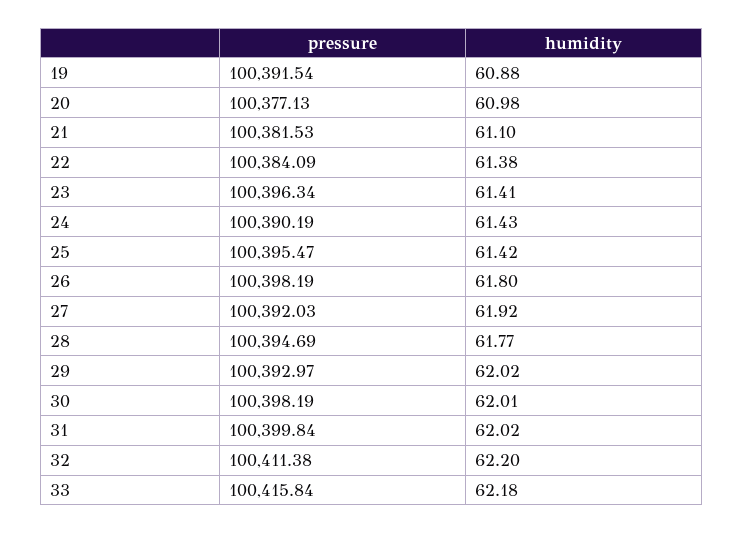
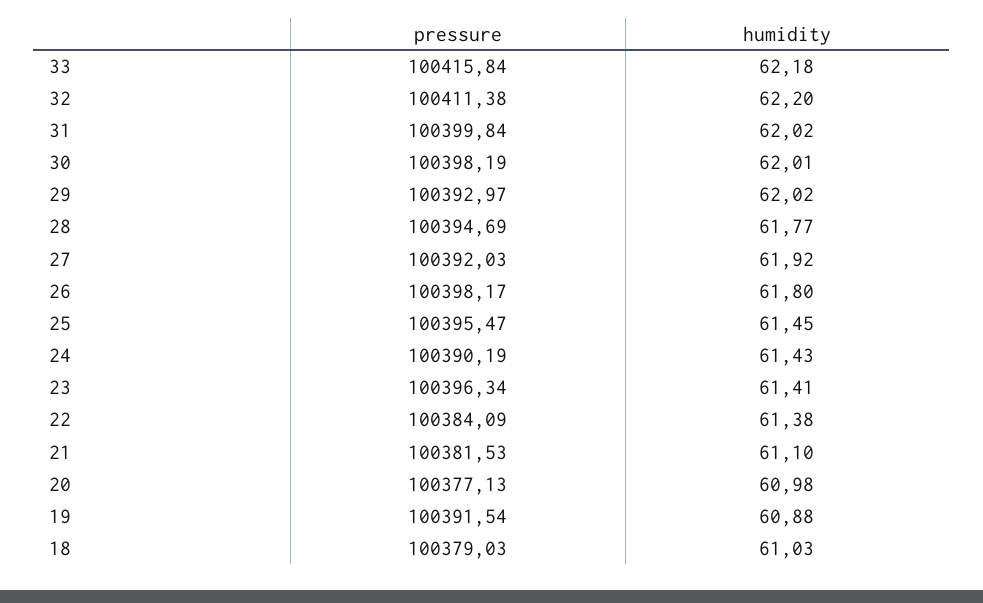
humidity, 25: 61.42 -> 61.45
pressure, 26: 100398.19 -> 100398.17
pressure, 18: none -> 100379.03
humidity, 18: none -> 61.03

